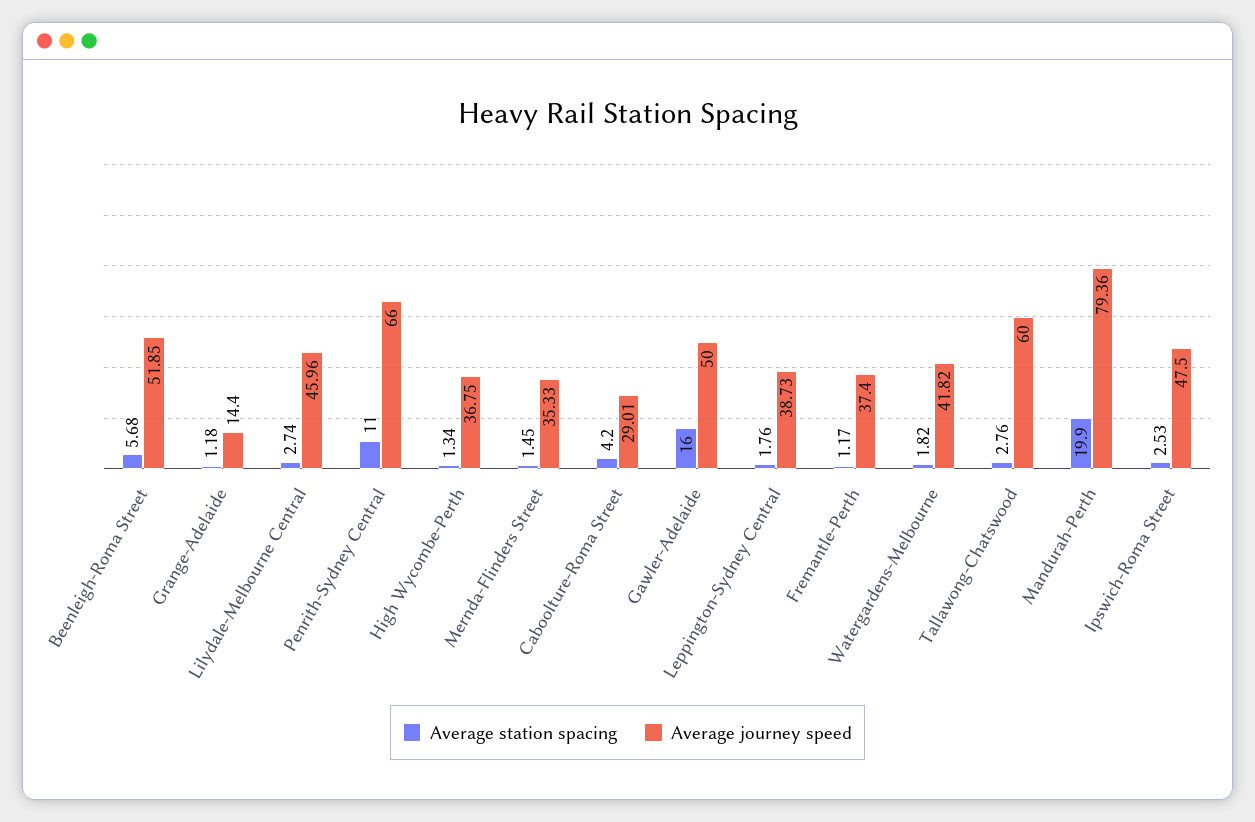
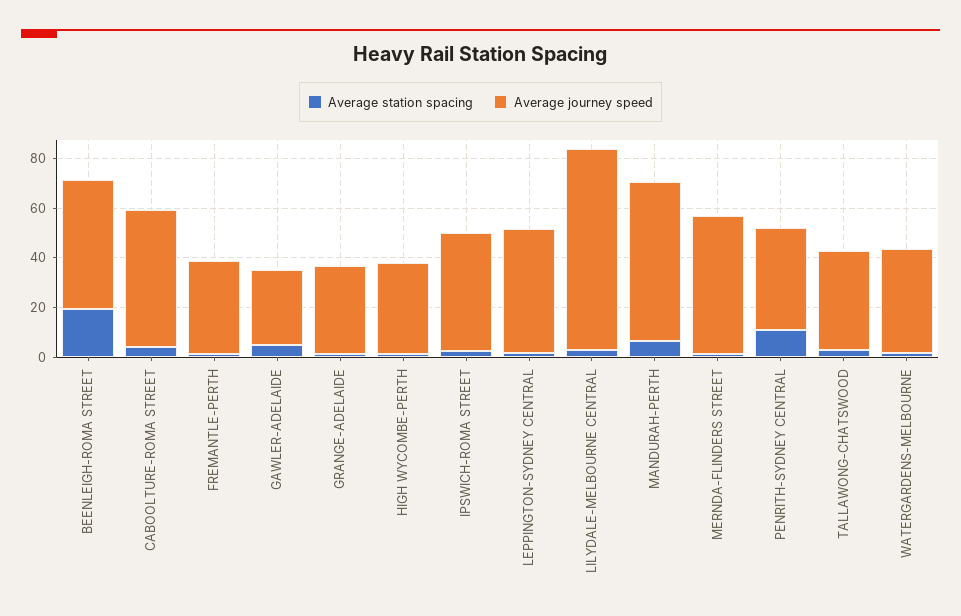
Average station spacing, Beenleigh-Roma Street: 5.68 -> 20
Average journey speed, Grange-Adelaide: 14.4 -> 35
Average journey speed, Lilydale-Melbourne Central: 45.96 -> 80
Average journey speed, Penrith-Sydney Central: 66 -> 40
Average journey speed, Mernda-Flinders Street: 35.33 -> 55
Average journey speed, Caboolture-Roma Street: 29.01 -> 55
Average station spacing, Gawler-Adelaide: 16 -> 5
Average journey speed, Gawler-Adelaide: 50 -> 30
Average journey speed, Leppington-Sydney Central: 38.73 -> 50
Average journey speed, Tallawong-Chatswood: 60 -> 40
Average station spacing, Mandurah-Perth: 19.9 -> 5
Average journey speed, Mandurah-Perth: 79.36 -> 65

